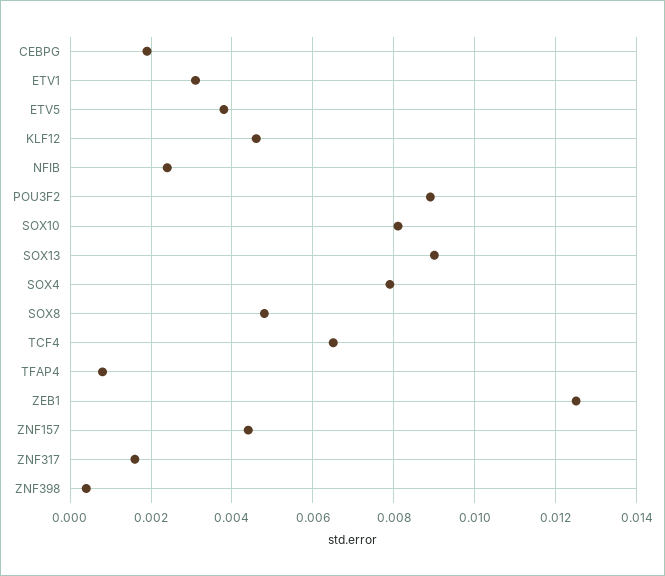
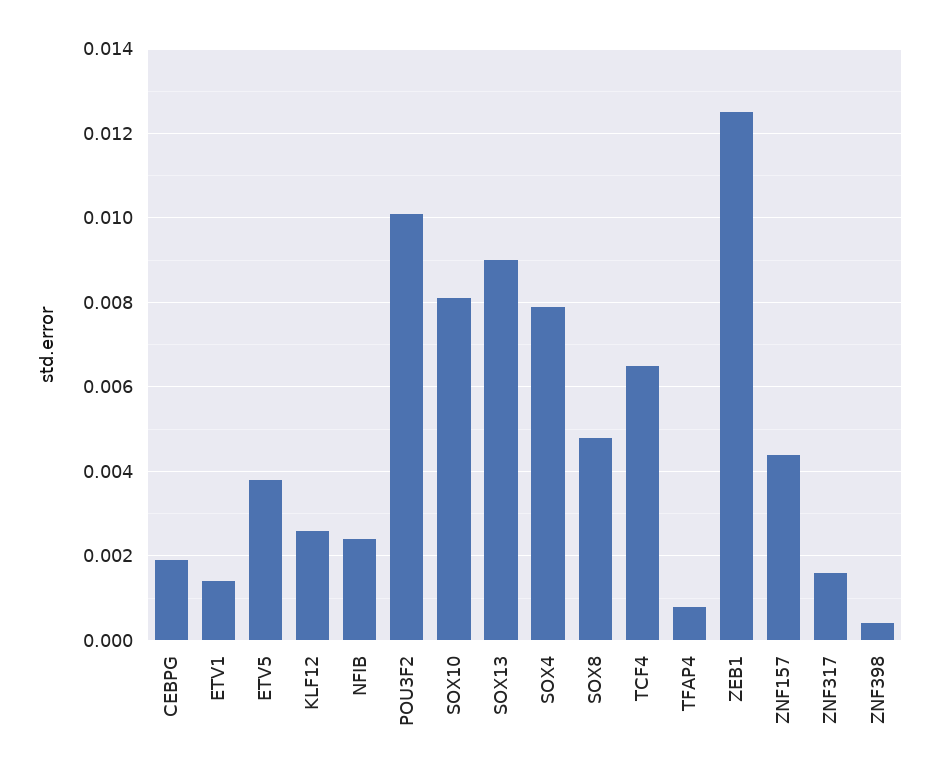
ETV1: 0.003 -> 0.0015
KLF12: 0.0045 -> 0.0025
POU3F2: 0.009 -> 0.01

